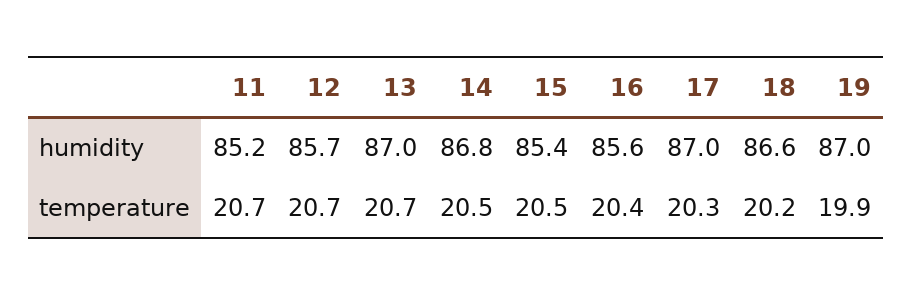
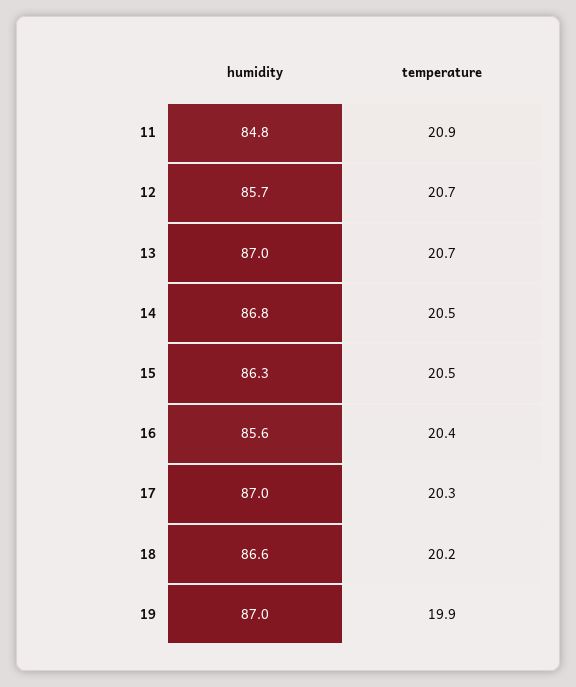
11, humidity: 85.2 -> 84.8
15, humidity: 85.4 -> 86.3
11, temperature: 20.7 -> 20.9

